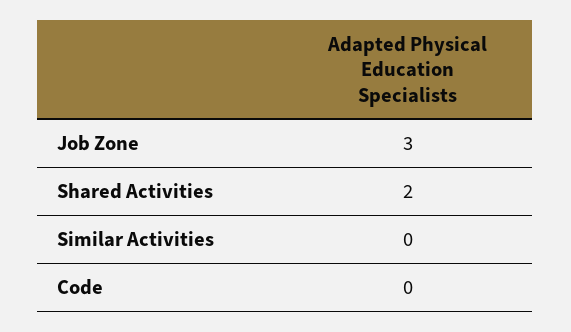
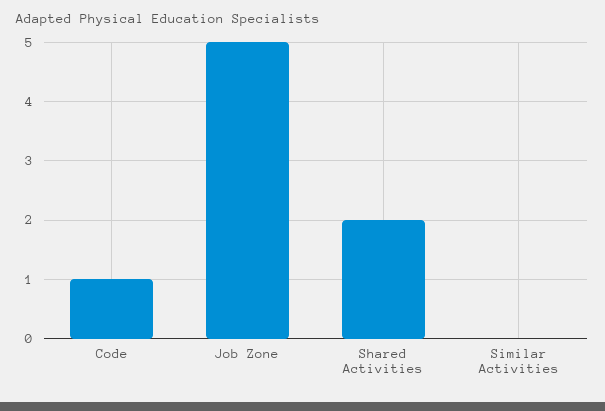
Job Zone: 3 -> 5
Code: 0 -> 1

